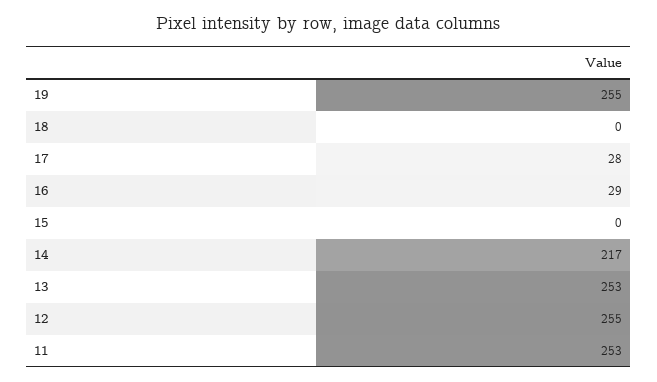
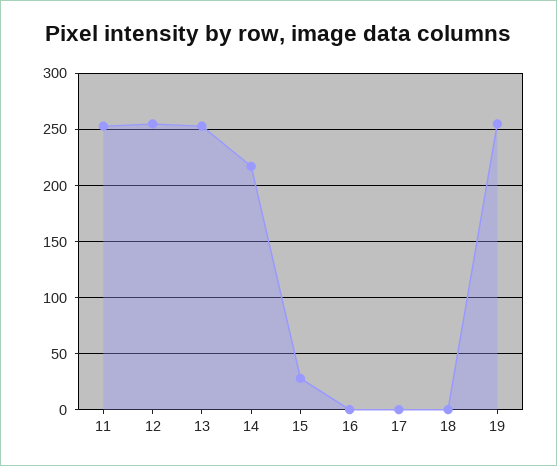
17: 28 -> 0
16: 29 -> 0
15: 0 -> 30

